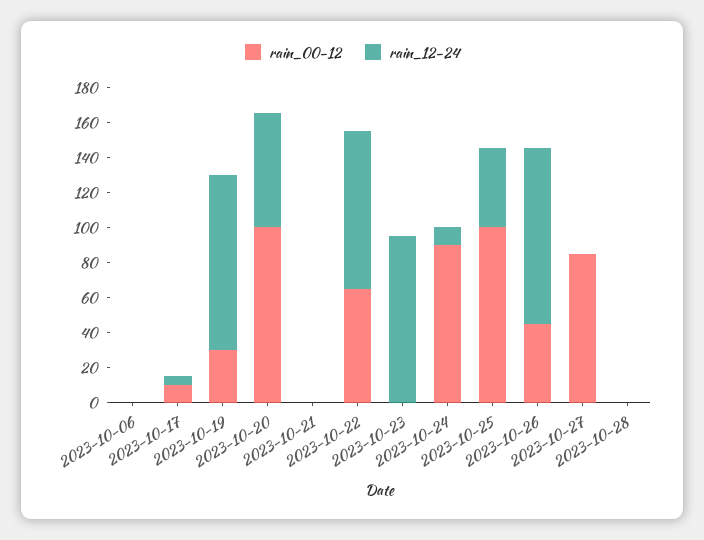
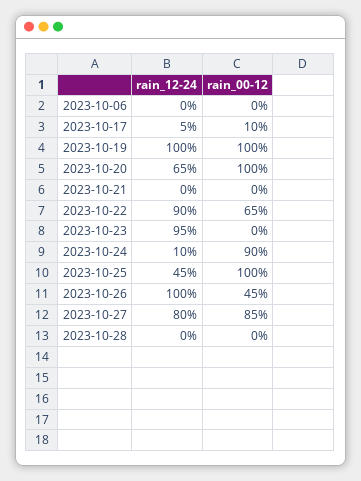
rain_00-12, 2023-10-19: 30 -> 100
rain_12-24, 2023-10-27: 0 -> 80

